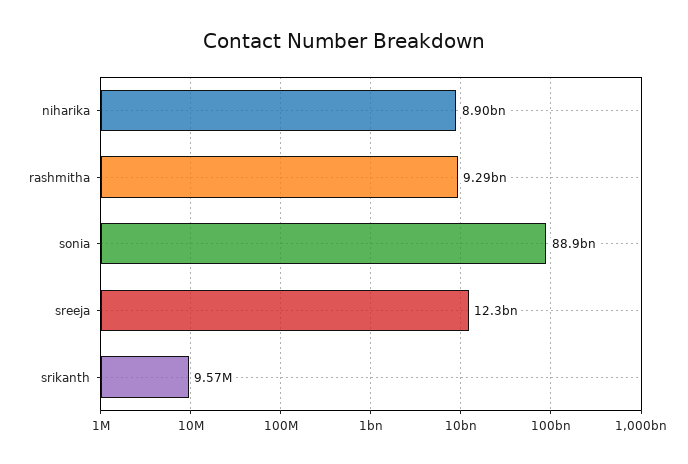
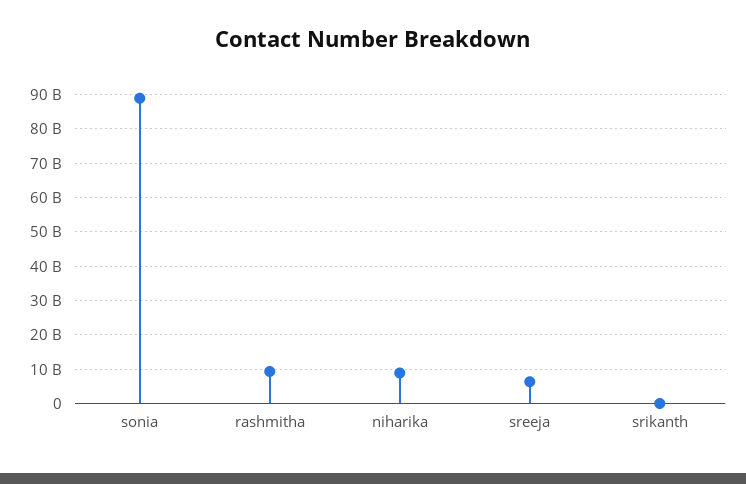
sreeja: 12300000000 -> 6000000000

